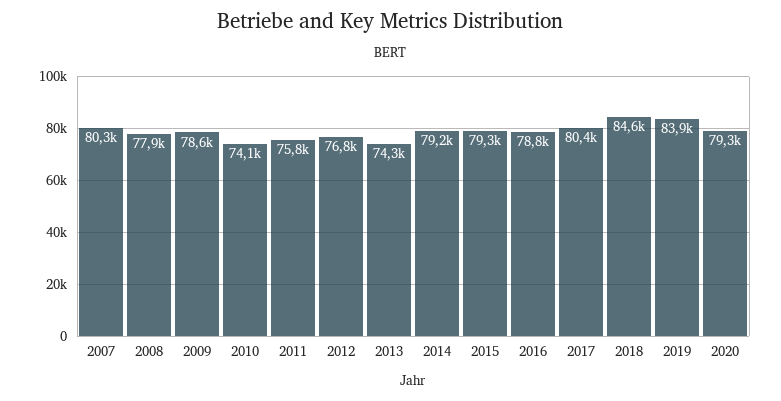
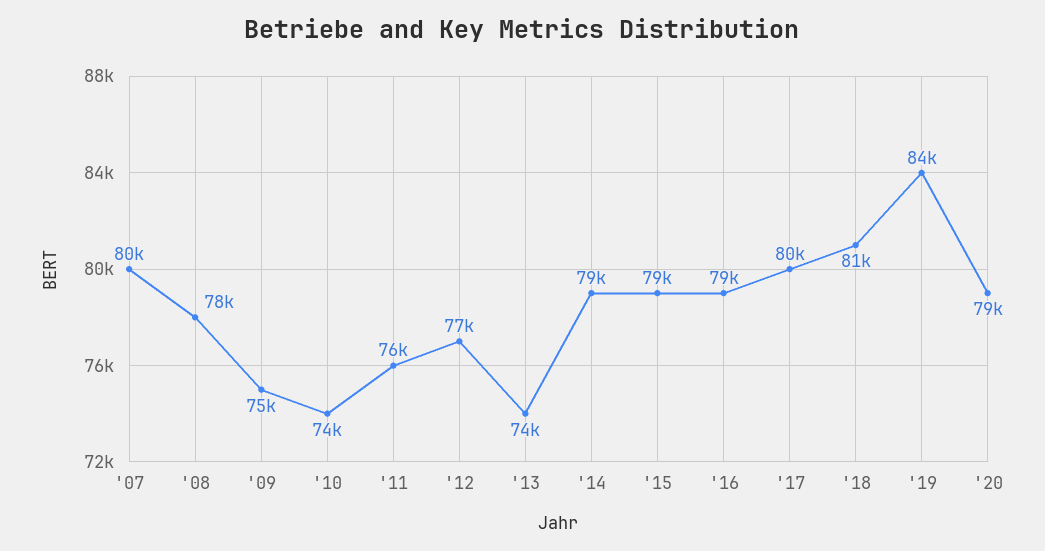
2009: 78600 -> 75000
2018: 84600 -> 81000

